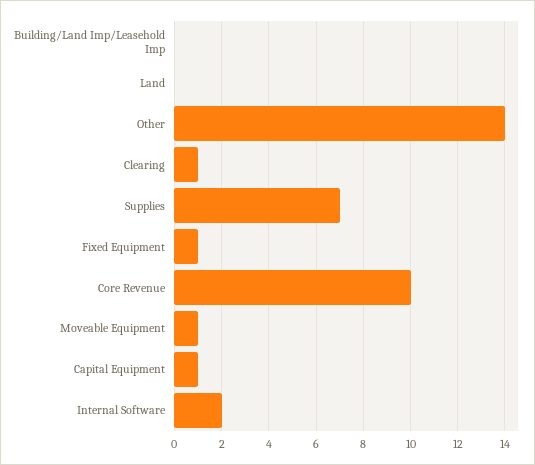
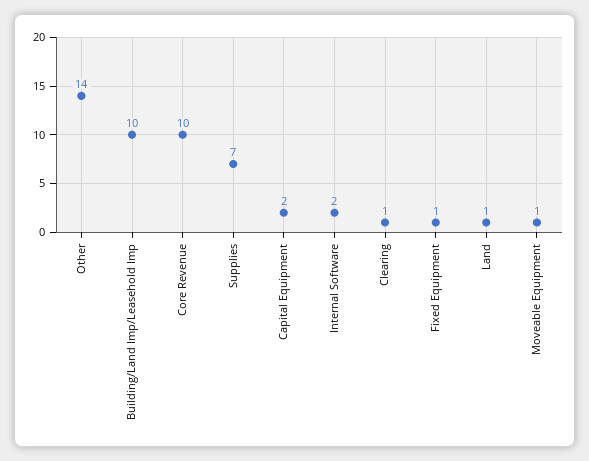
Building/Land Imp/Leasehold Imp: 0 -> 10
Land: 0 -> 1
Capital Equipment: 1 -> 2

